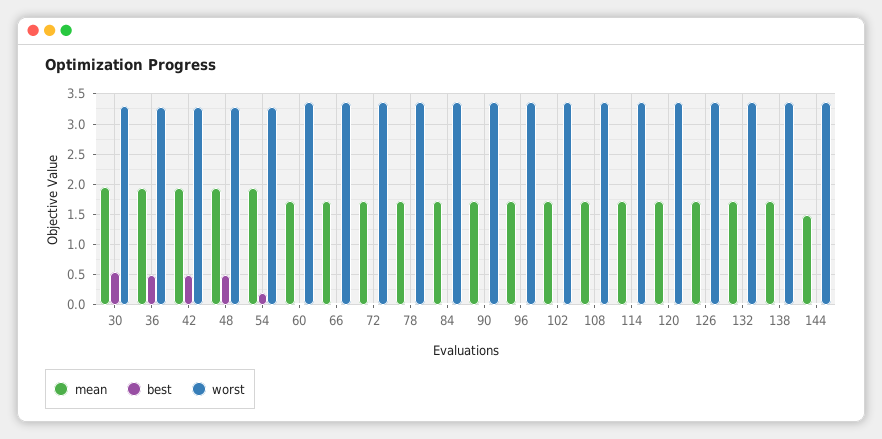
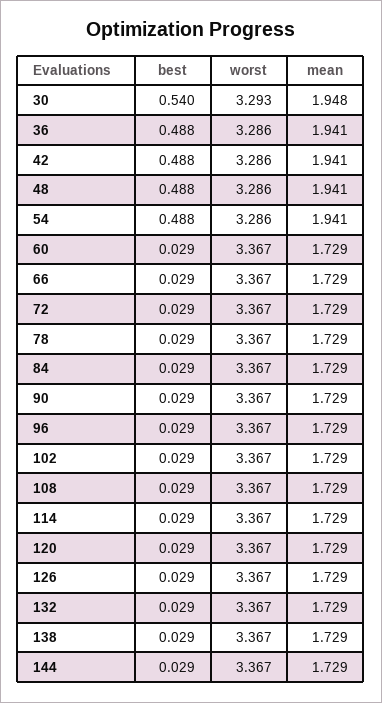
best, 54: 0.2 -> 0.488
mean, 144: 1.5 -> 1.729

